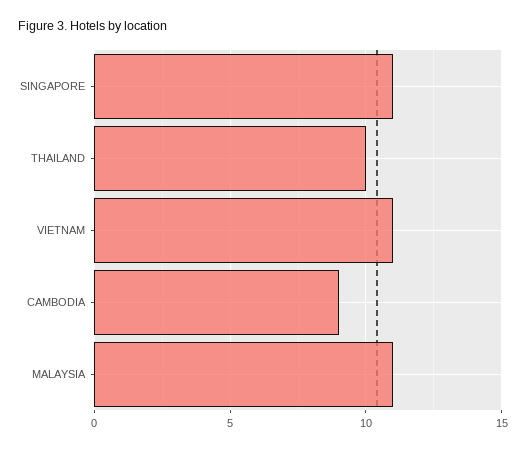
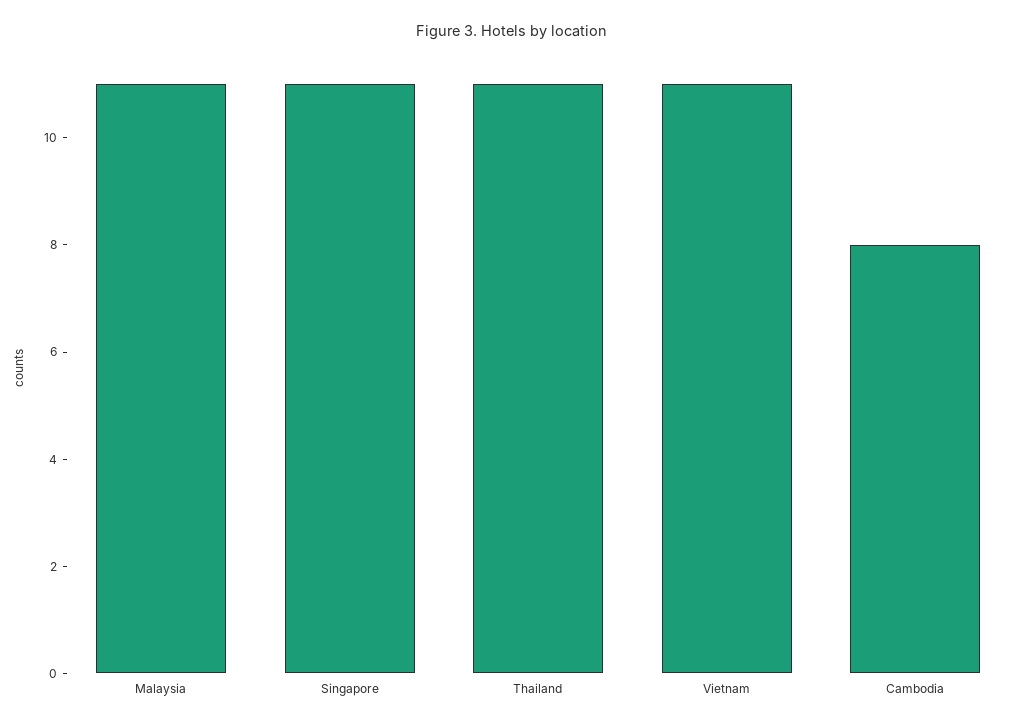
THAILAND: 10 -> 11
CAMBODIA: 9 -> 8

